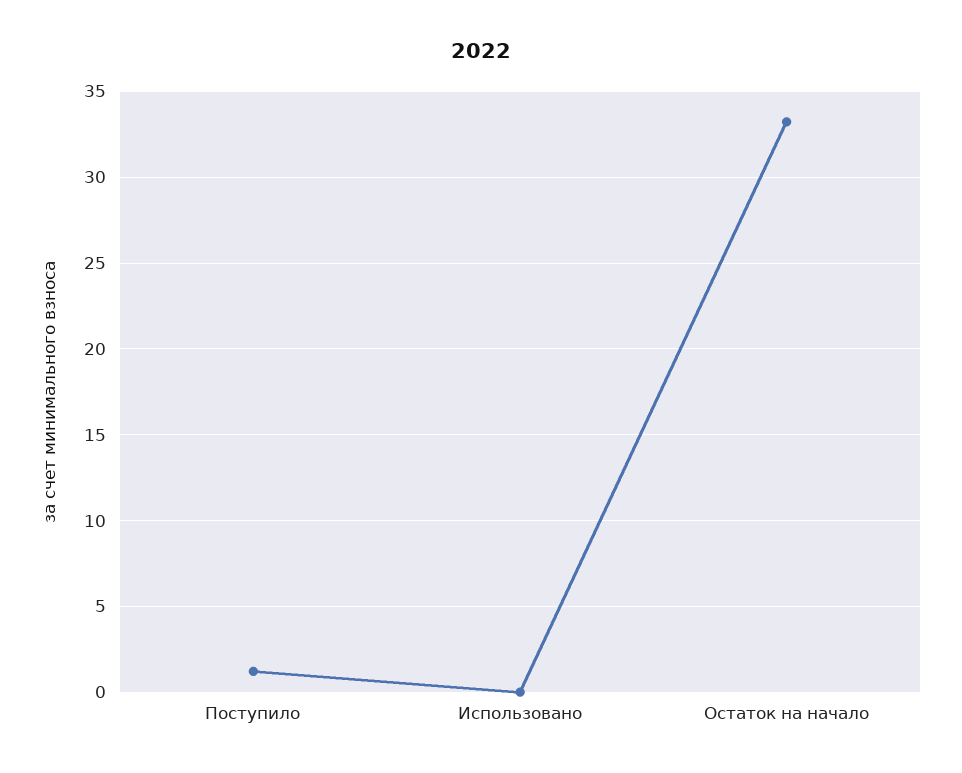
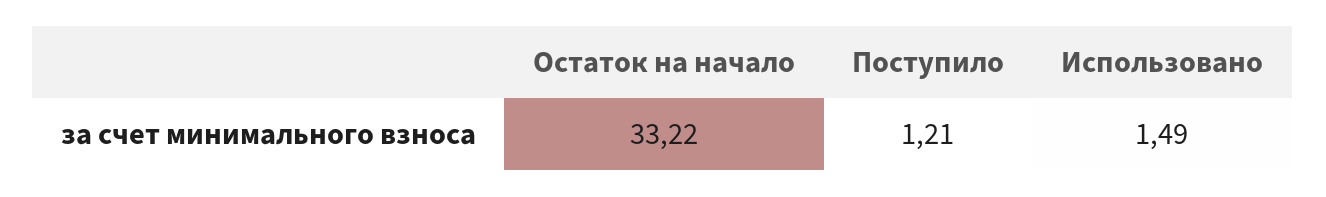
Использовано: 0 -> 1.49

